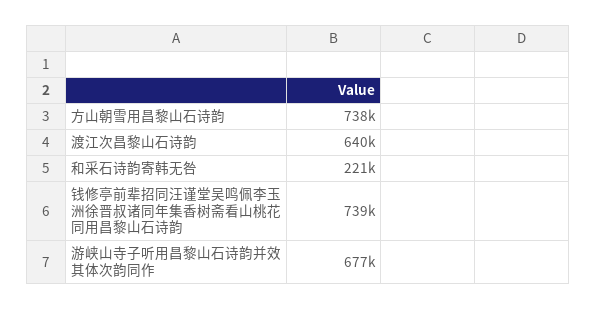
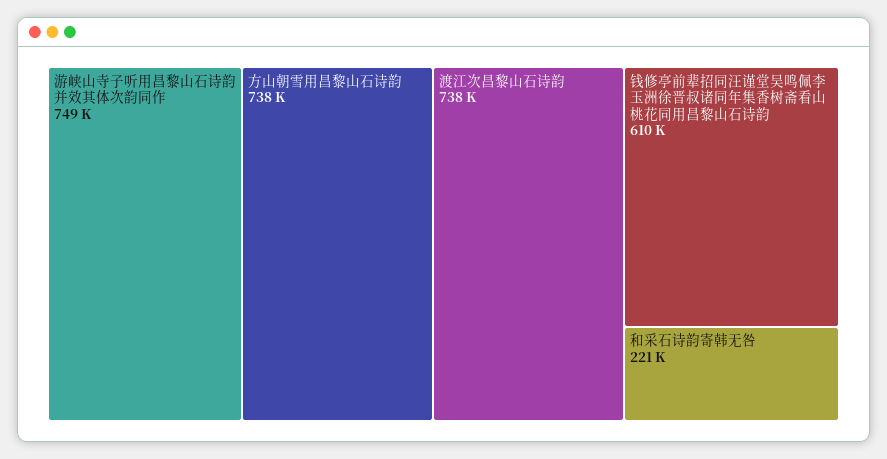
渡江次昌黎山石诗韵: 640000 -> 738000
钱修亭前辈招同汪谨堂吴鸣佩李玉洲徐晋叔诸同年集香树斋看山桃花同用昌黎山石诗韵: 739000 -> 610000
游峡山寺子听用昌黎山石诗韵并效其体次韵同作: 677000 -> 749000

